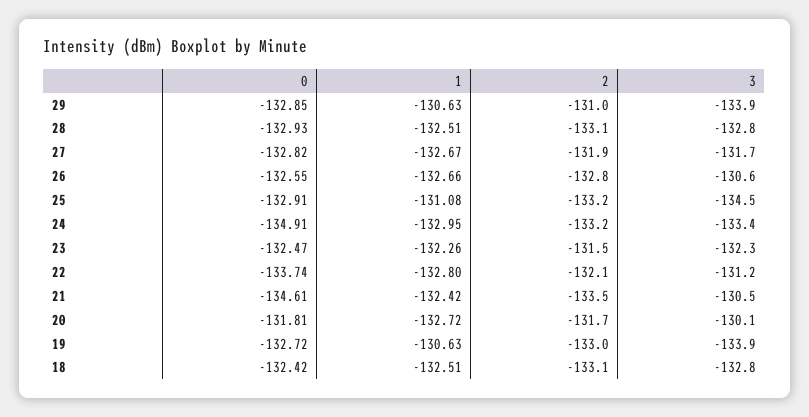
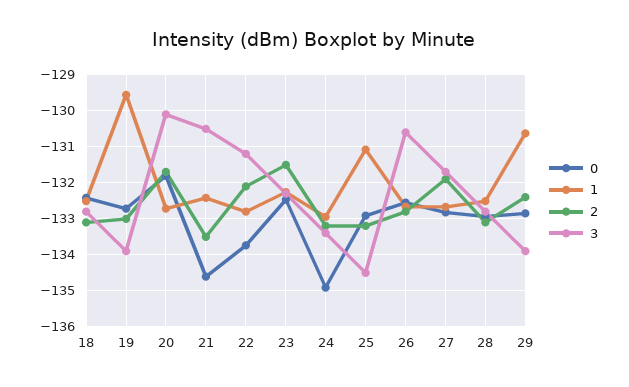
2, 29: -131 -> -132.4
1, 19: -130.63 -> -129.6

